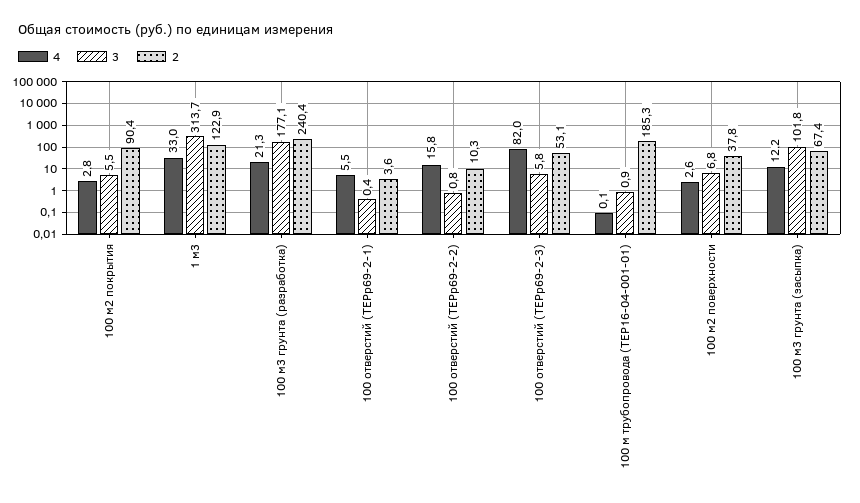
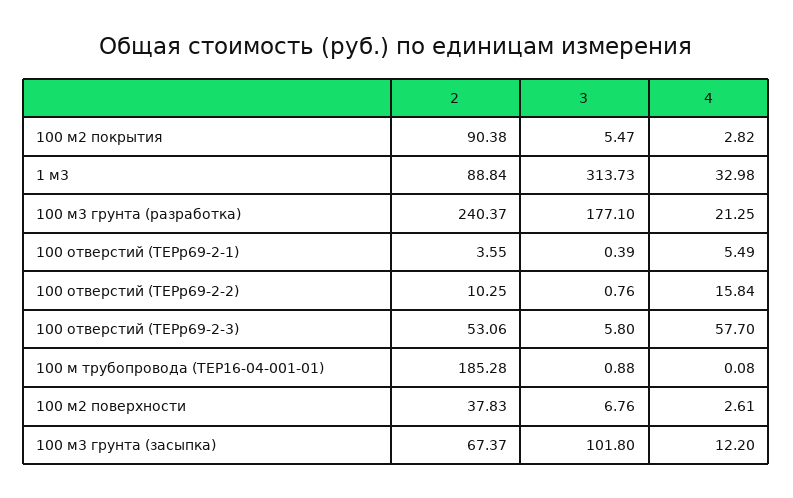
2, 1 м3: 122.9 -> 88.84
4, 100 отверстий (ТЕРр69-2-3): 82 -> 57.7

